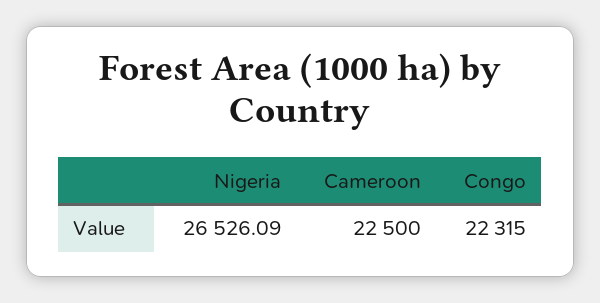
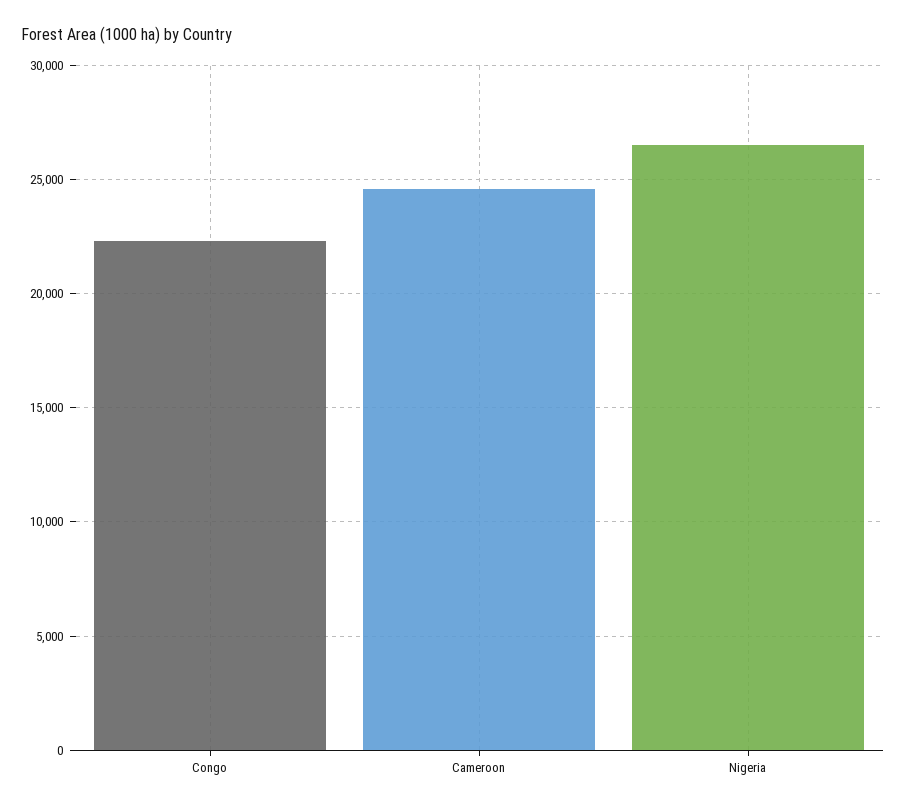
Cameroon: 22500 -> 24500

